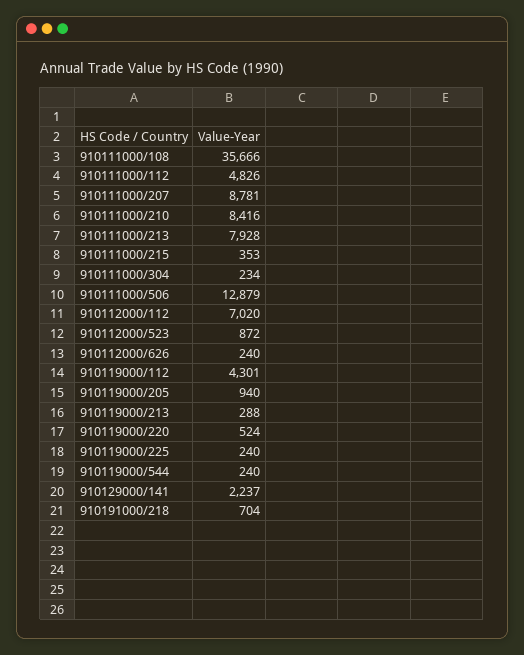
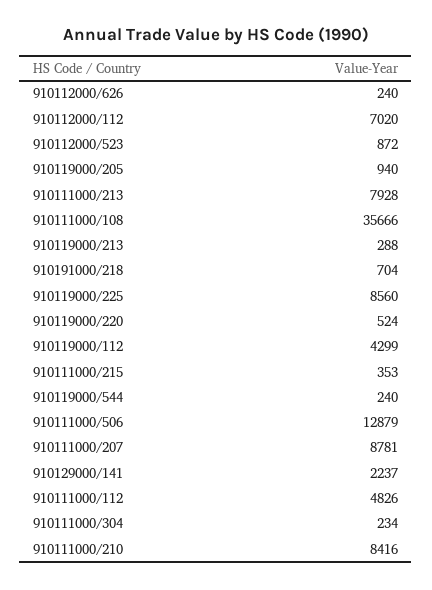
910119000/112: 4301 -> 4299
910119000/225: 240 -> 8560

